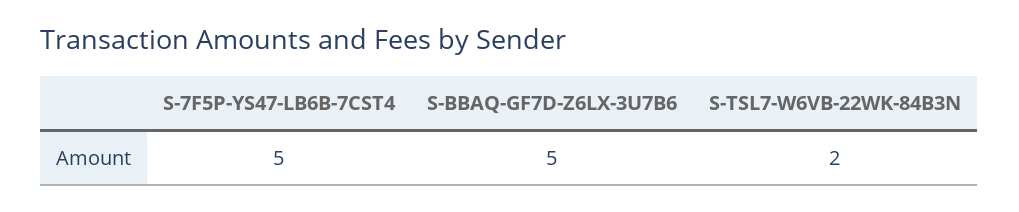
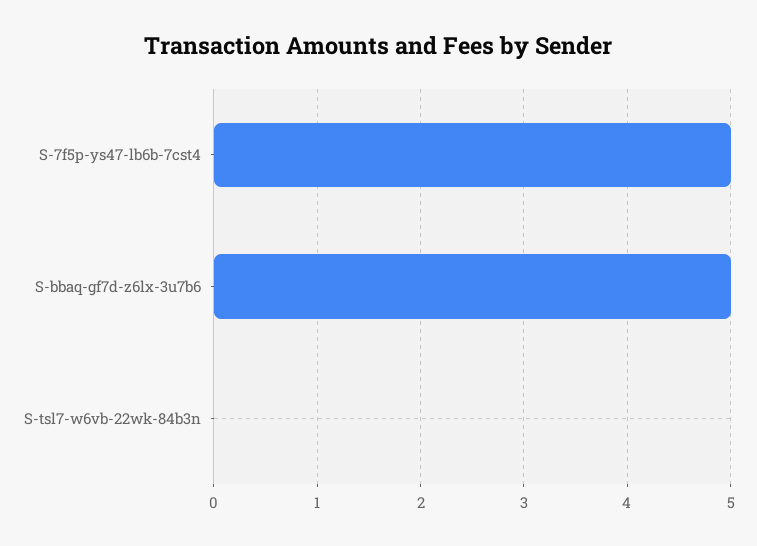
S-TSL7-W6VB-22WK-84B3N: 2 -> 0

